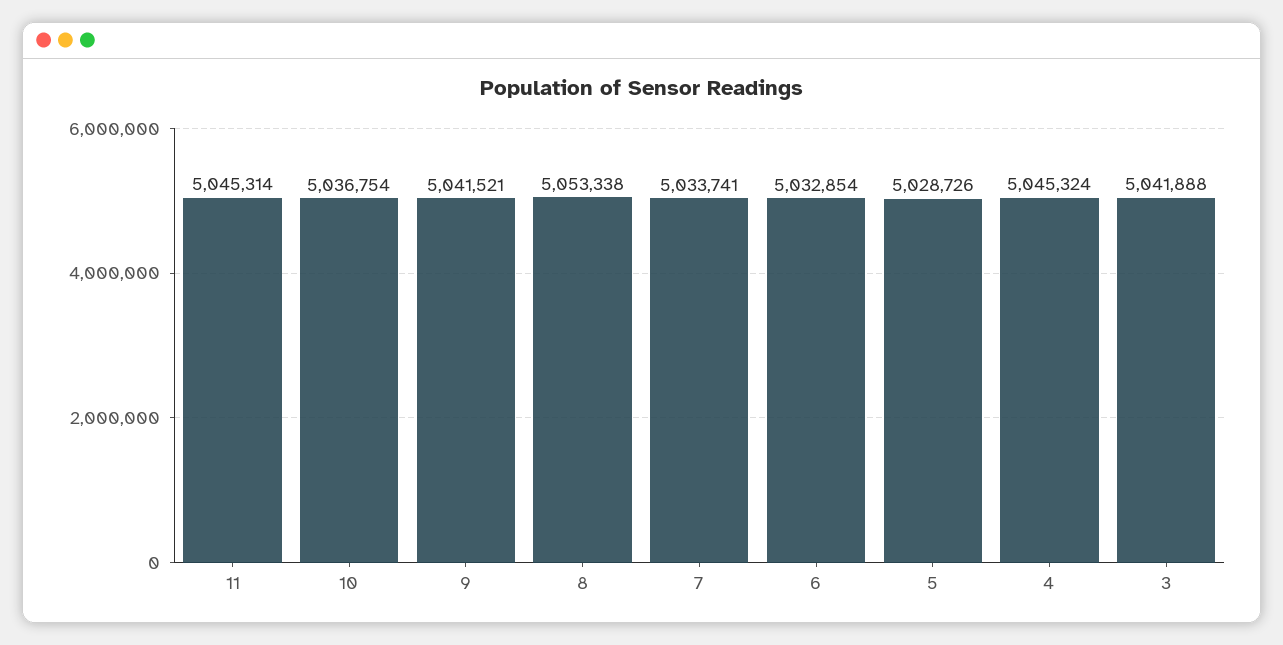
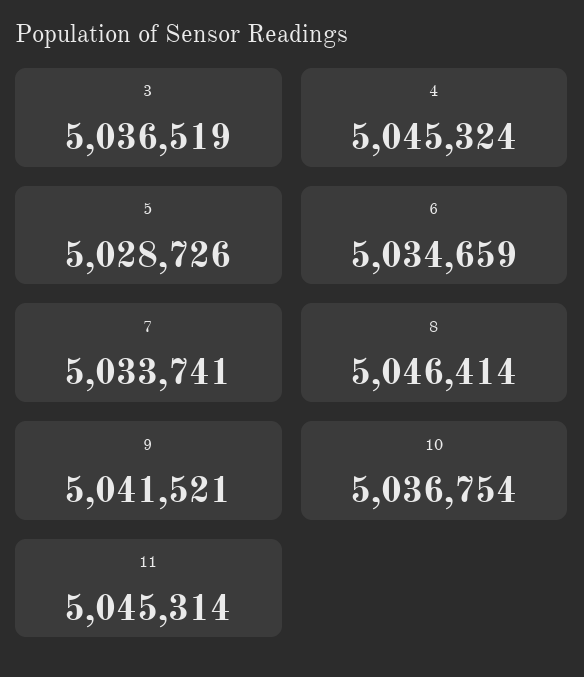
8: 5053338 -> 5046414
6: 5032854 -> 5034659
3: 5041888 -> 5036519

